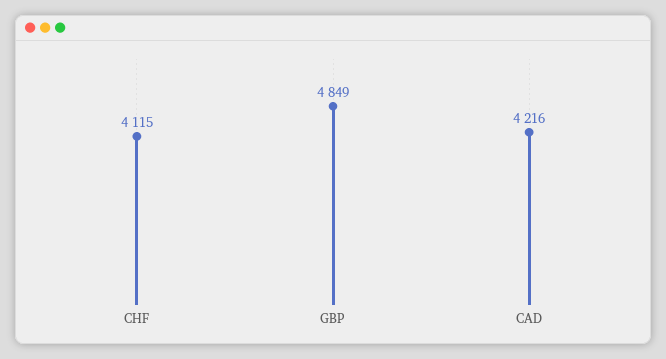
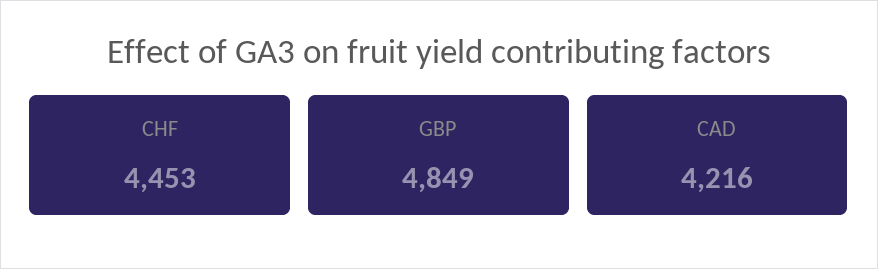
CHF: 4115 -> 4453

